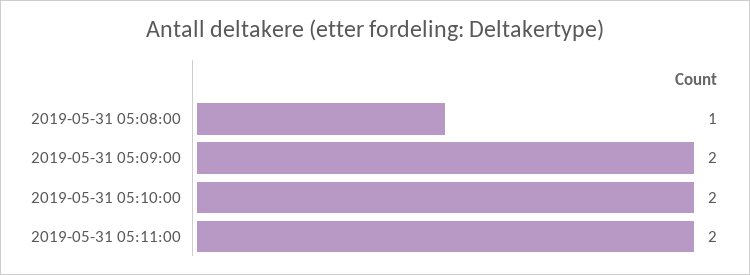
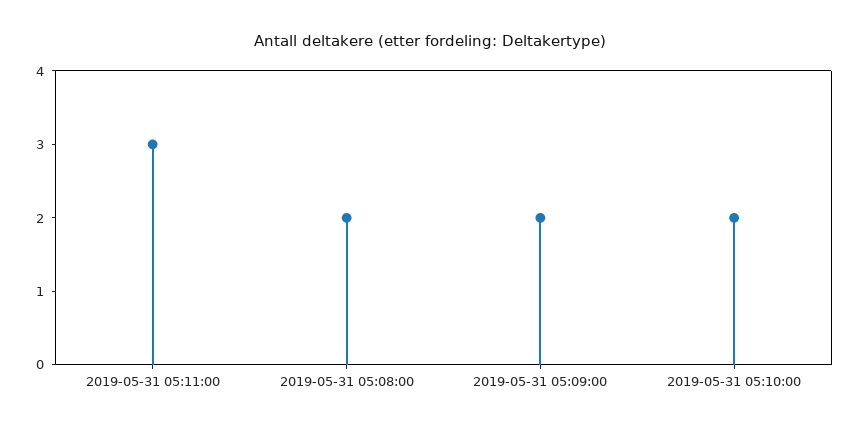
2019-05-31 05:08:00: 1 -> 2
2019-05-31 05:11:00: 2 -> 3

